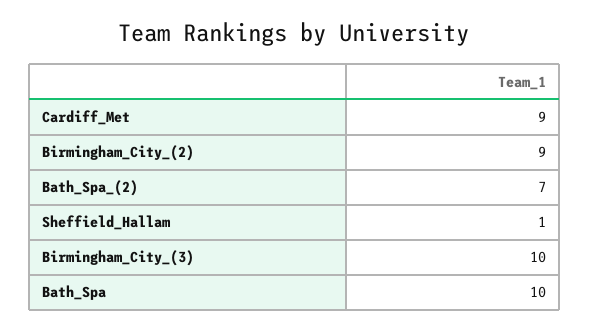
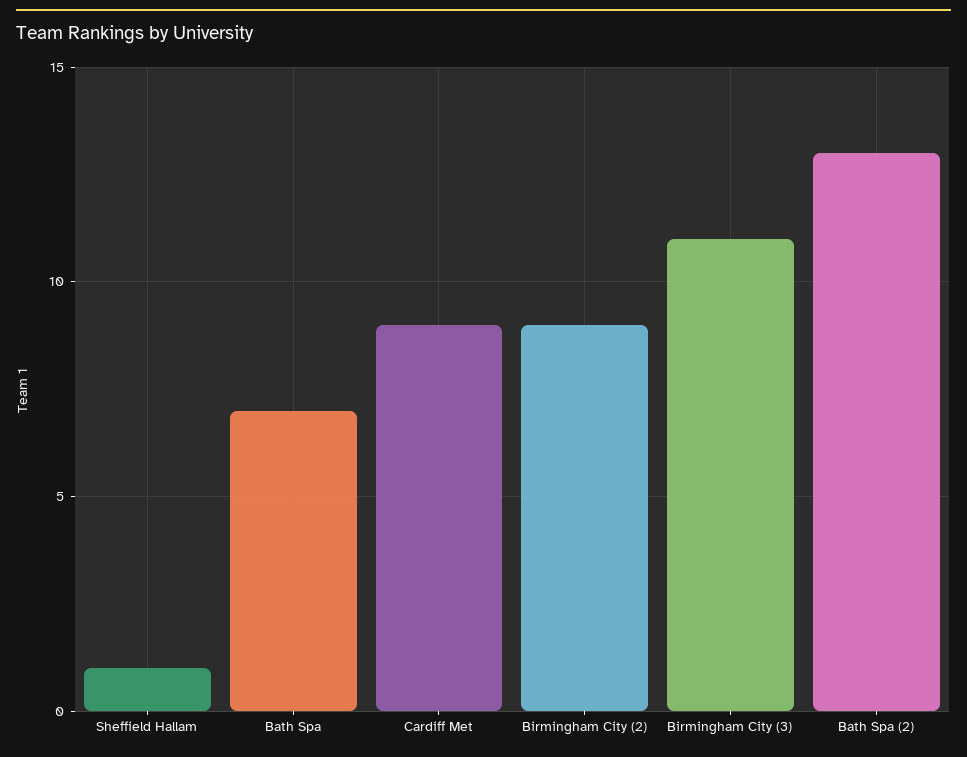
Bath_Spa_(2): 7 -> 13
Birmingham_City_(3): 10 -> 11
Bath_Spa: 10 -> 7

